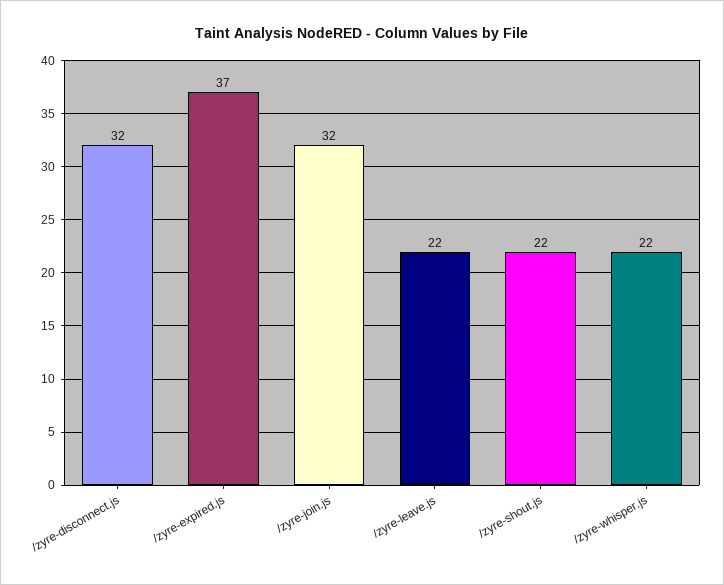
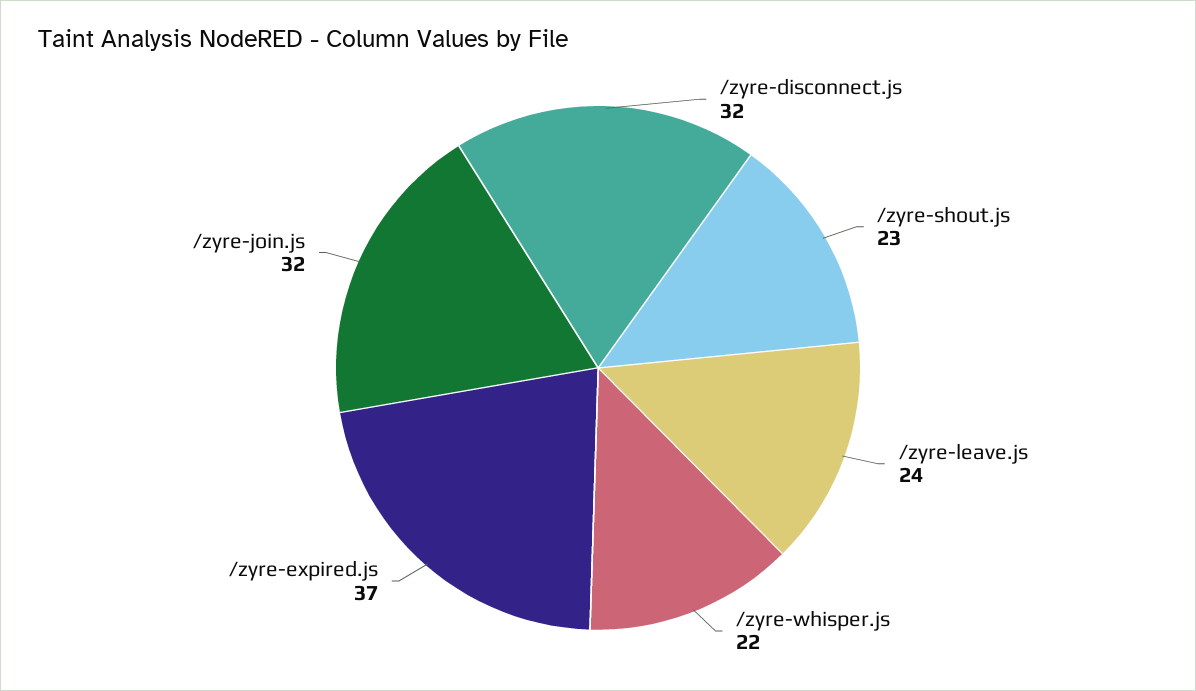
/zyre-leave.js: 22 -> 24
/zyre-shout.js: 22 -> 23

